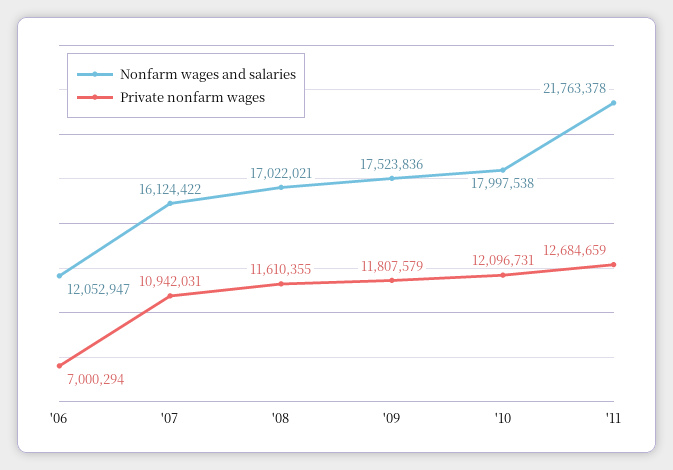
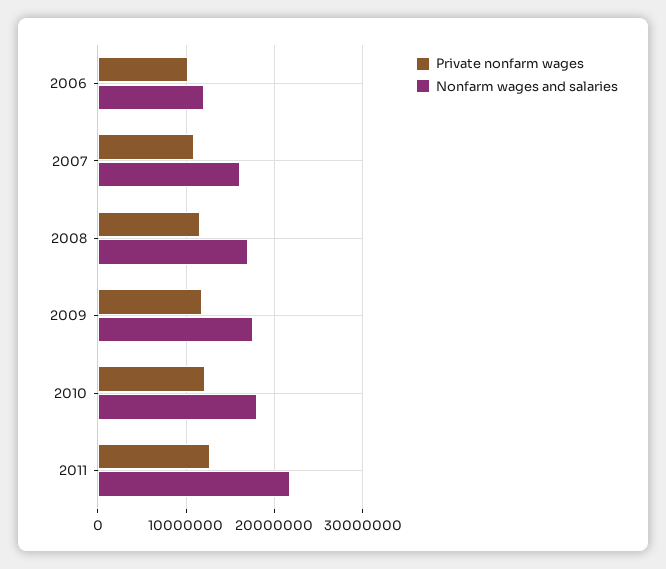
Private nonfarm wages, '06: 7000294 -> 10000000

